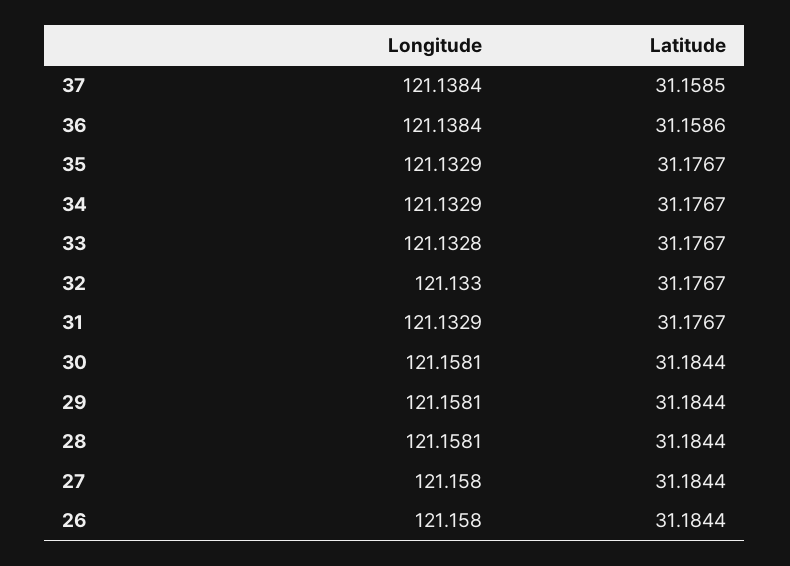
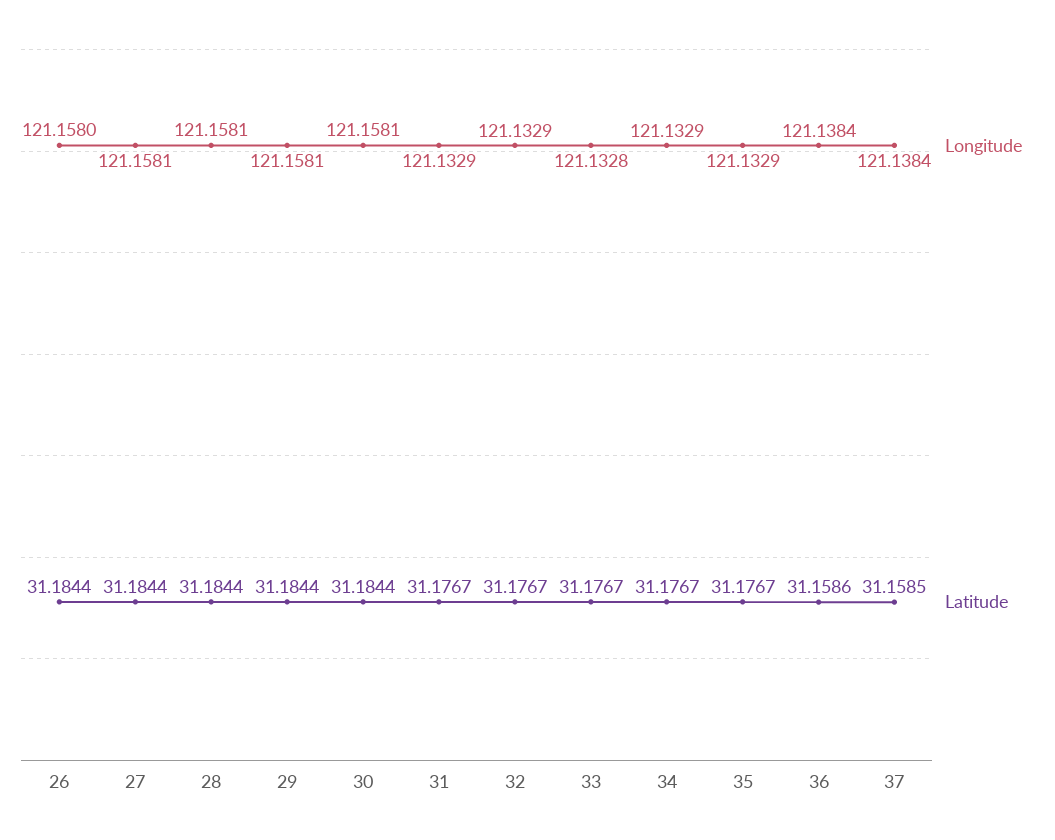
Longitude, 32: 121.133 -> 121.1329
Longitude, 27: 121.158 -> 121.1581

